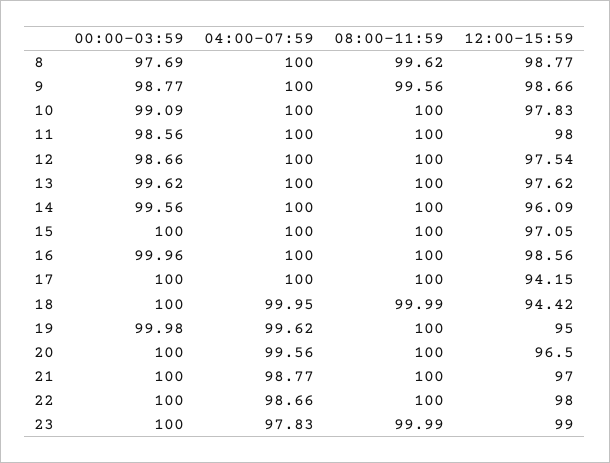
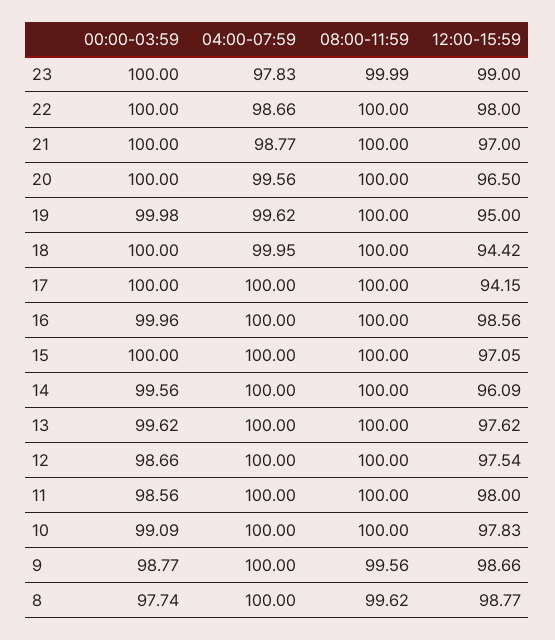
00:00-03:59, 8: 97.69 -> 97.74
08:00-11:59, 18: 99.99 -> 100

